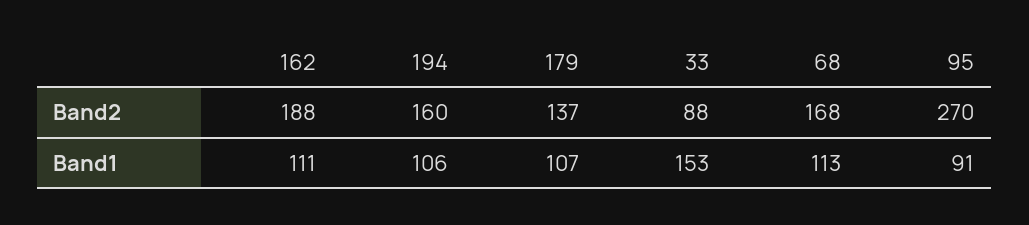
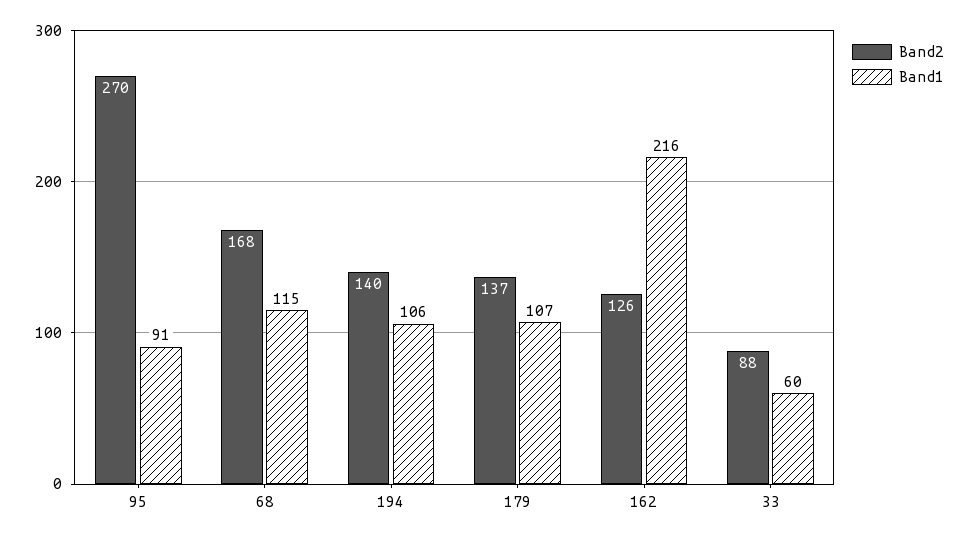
Band2, 162: 188 -> 126
Band2, 194: 160 -> 140
Band1, 162: 111 -> 216
Band1, 33: 153 -> 60
Band1, 68: 113 -> 115

